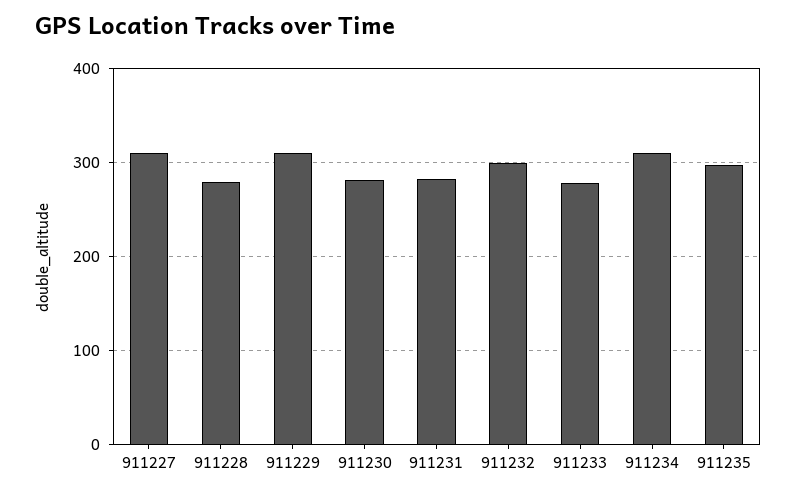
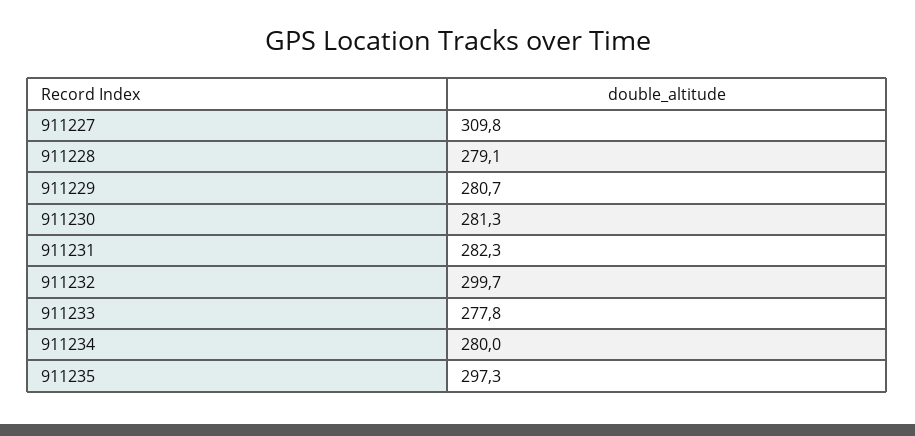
911229: 310 -> 280.7
911234: 310 -> 280

